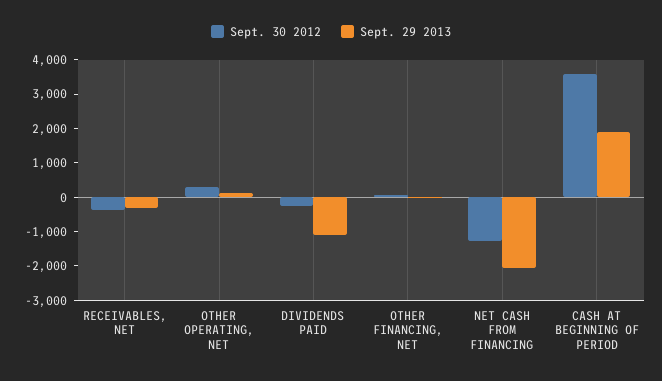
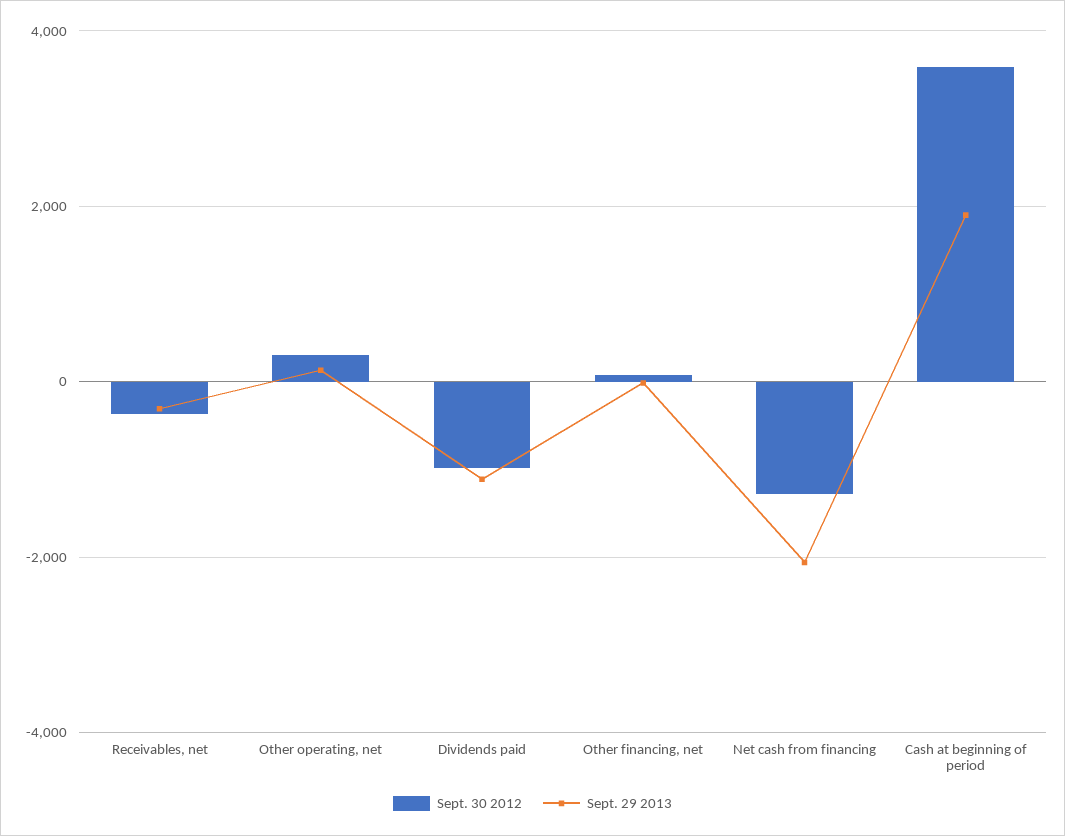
Sept. 30 2012, DIVIDENDS PAID: -250 -> -1000

